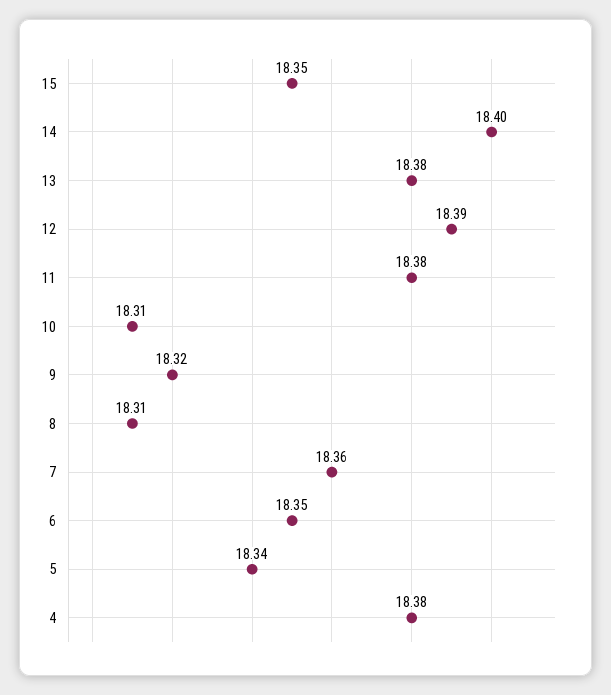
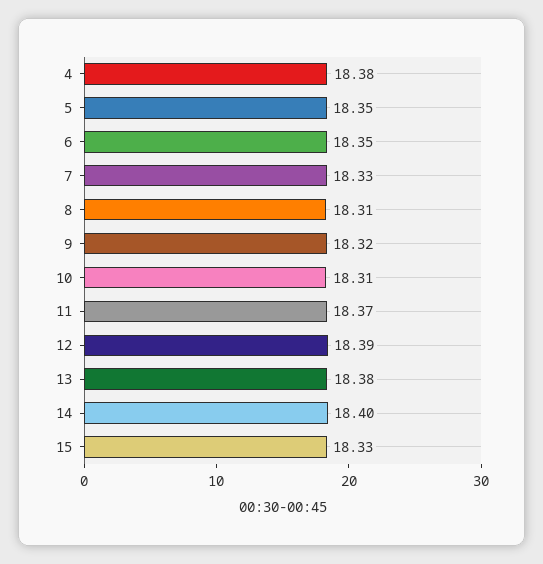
15: 18.35 -> 18.33
11: 18.38 -> 18.37
7: 18.36 -> 18.33
5: 18.34 -> 18.35

